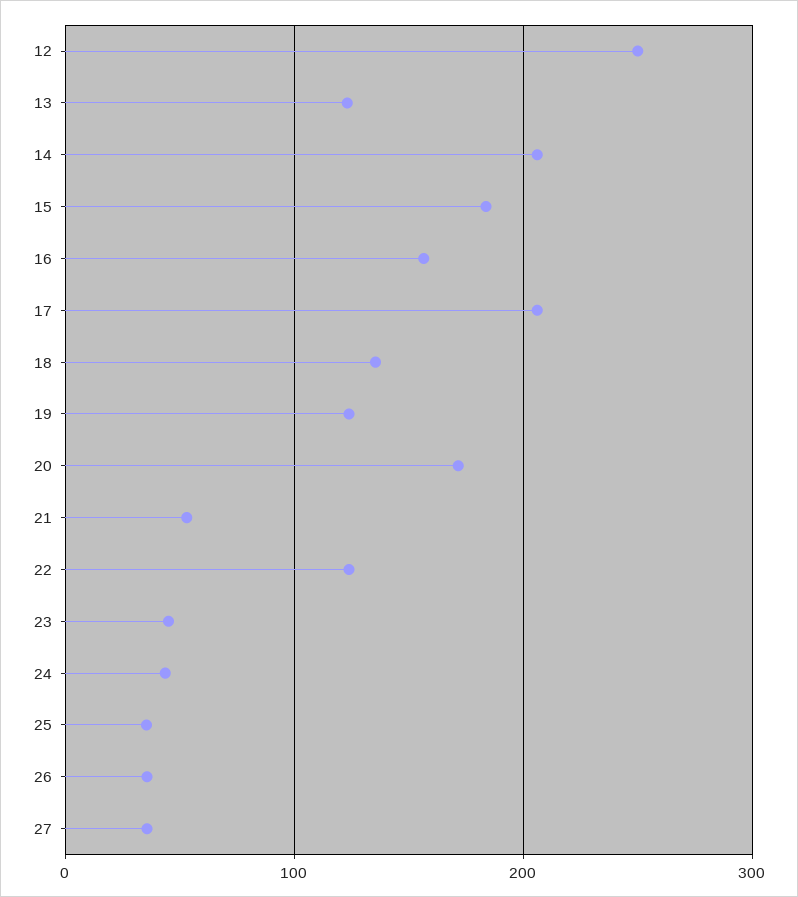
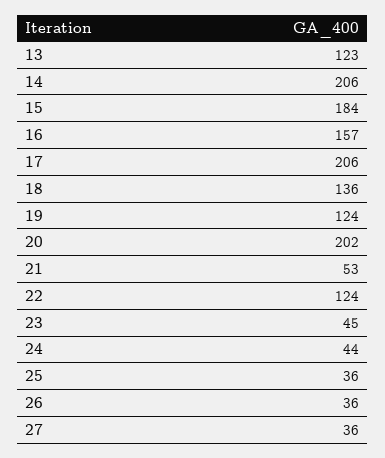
12: 250 -> none
20: 170 -> 202

